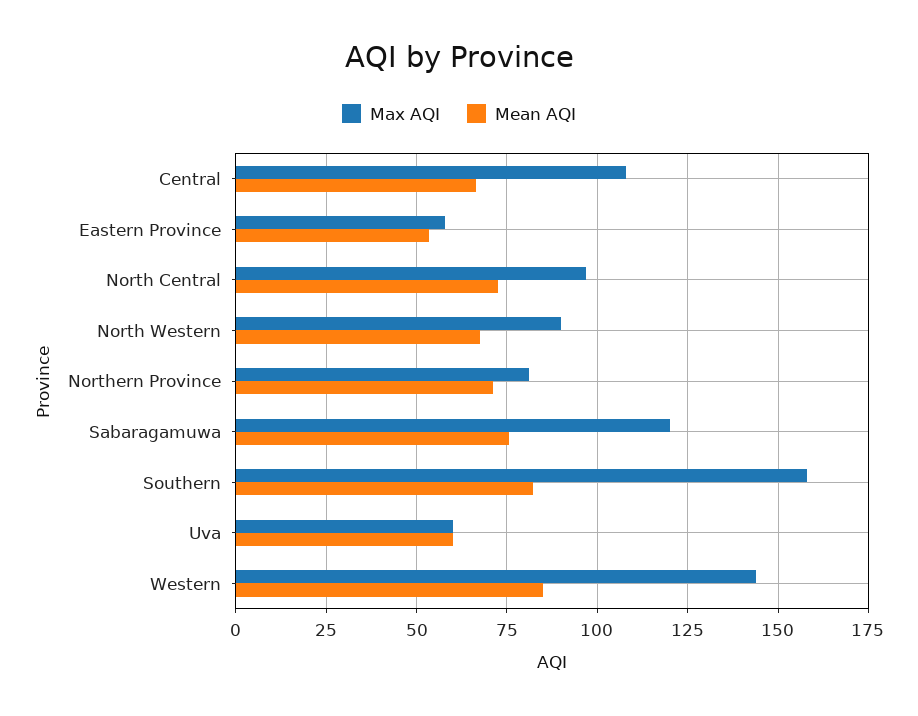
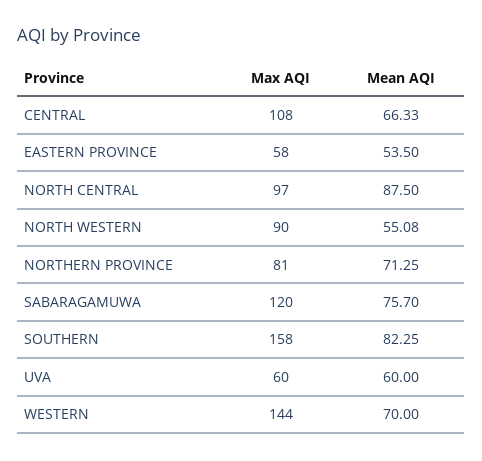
Mean AQI, North Central: 72.5 -> 87.5
Mean AQI, North Western: 67.5 -> 55.08
Mean AQI, Western: 85 -> 70

